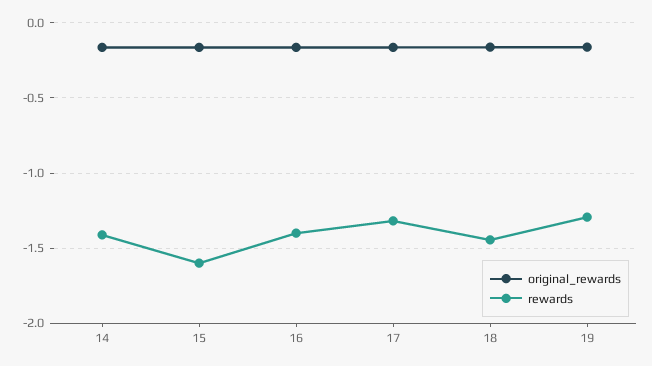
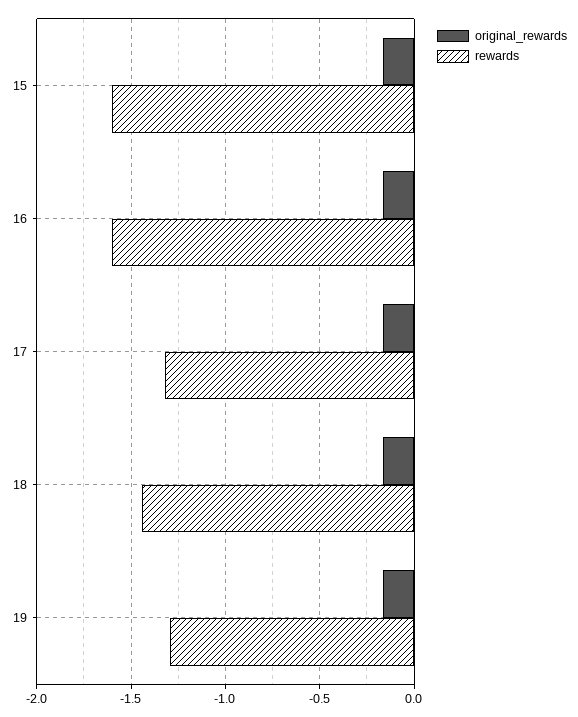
original_rewards, 14: -0.15 -> none
rewards, 14: -1.4 -> none
rewards, 16: -1.4 -> -1.6

